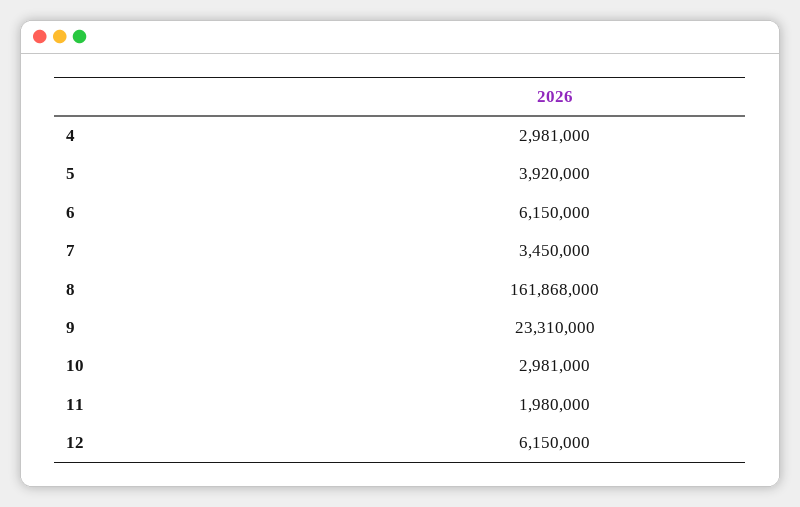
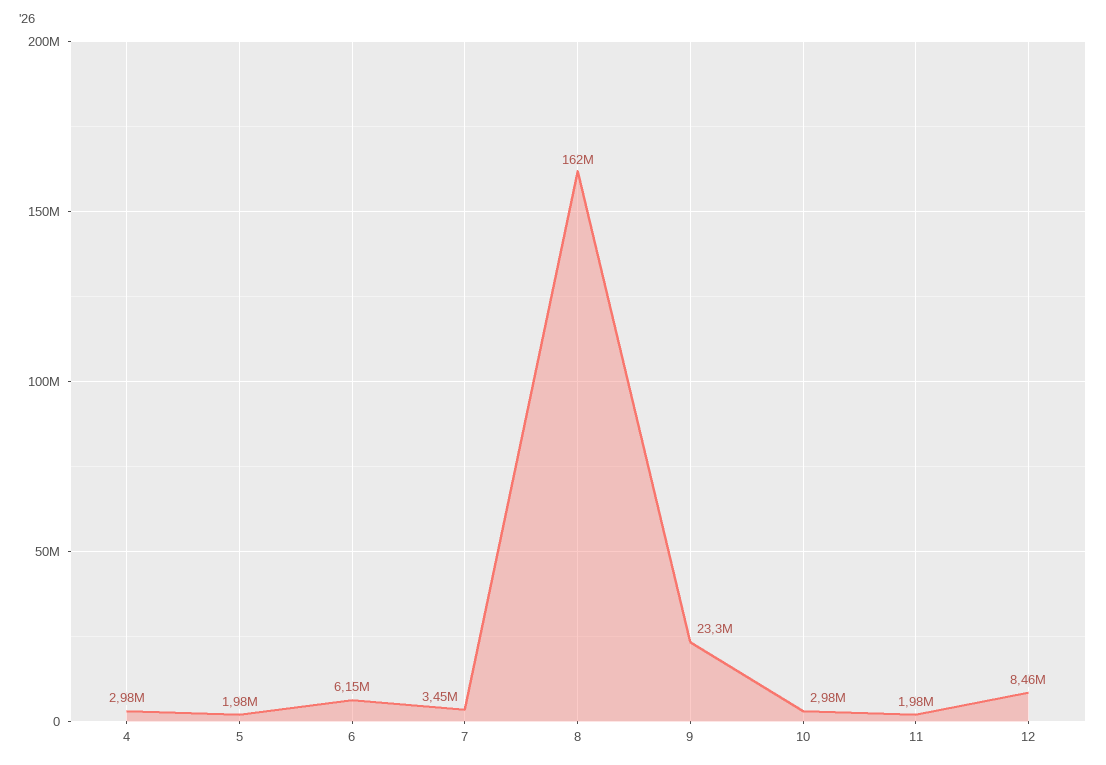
5: 3920000 -> 1980000
12: 6150000 -> 8460000

